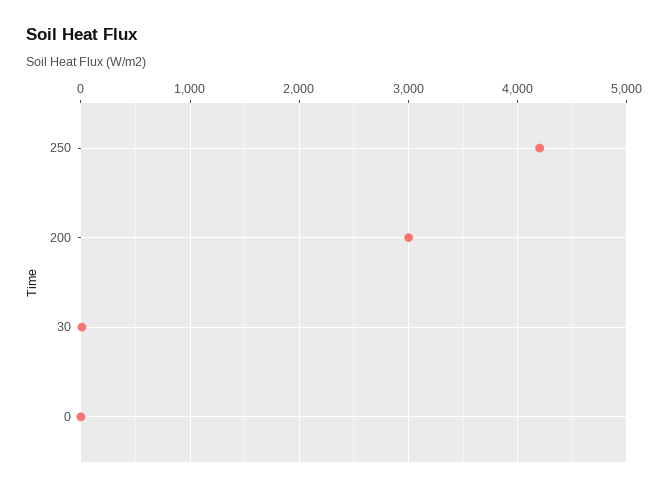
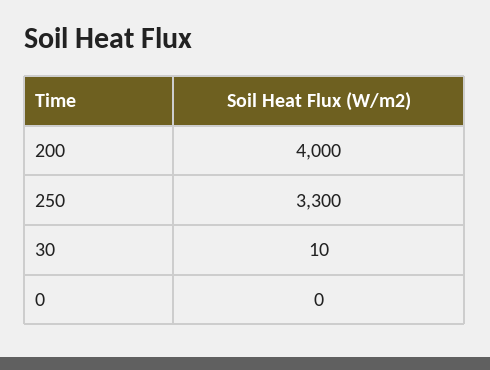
250: 4200 -> 3300
200: 3000 -> 4000

